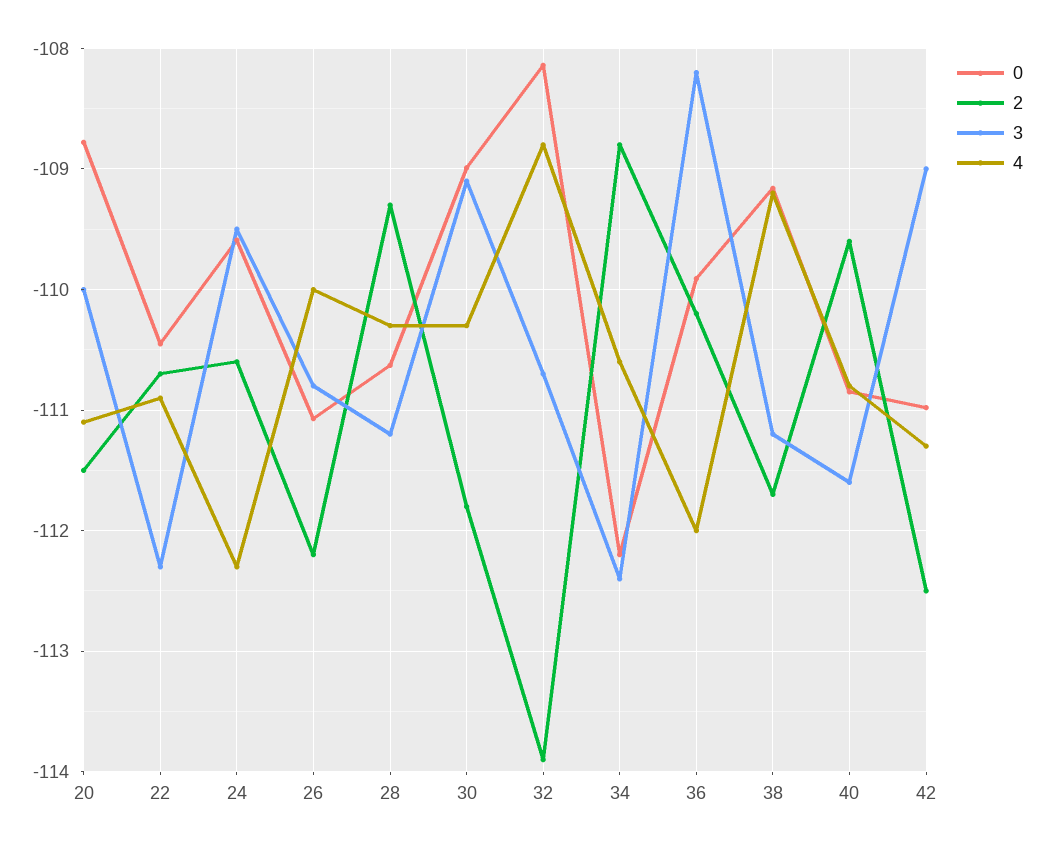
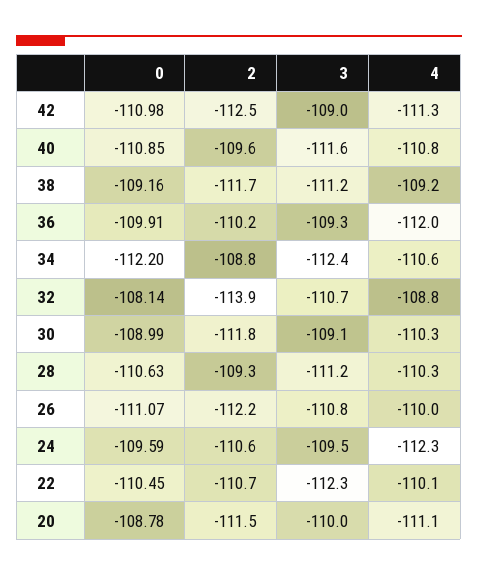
4, 22: -110.9 -> -110.1
3, 36: -108.2 -> -109.3

